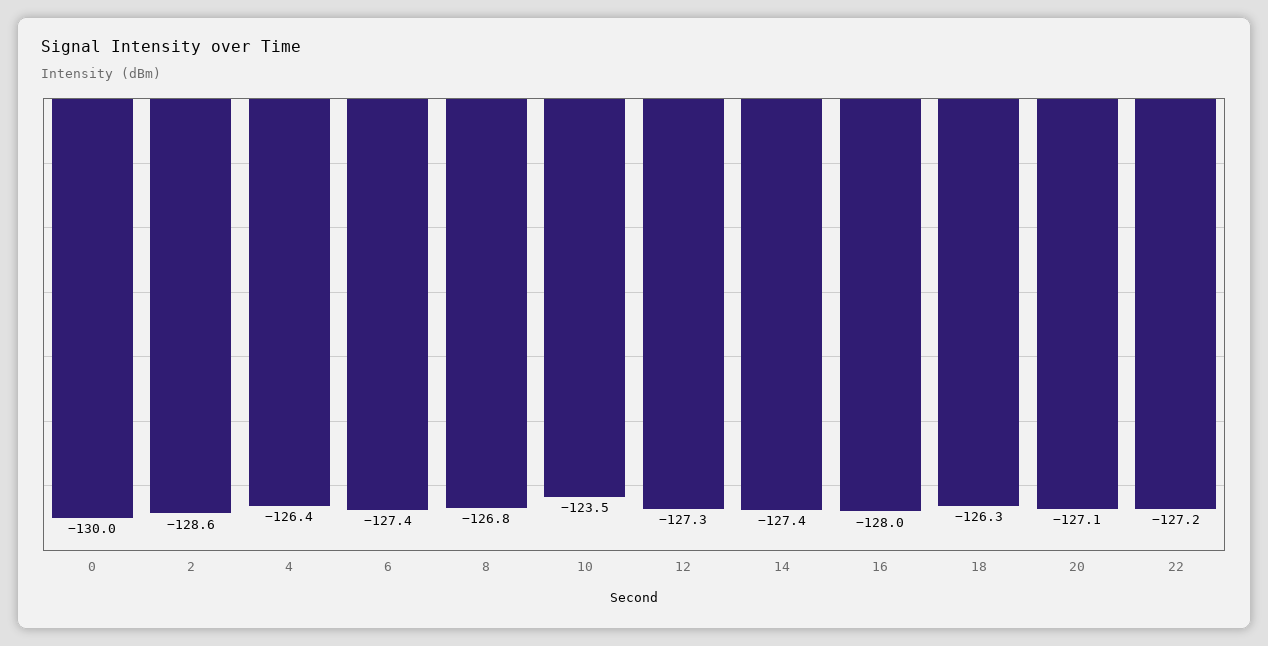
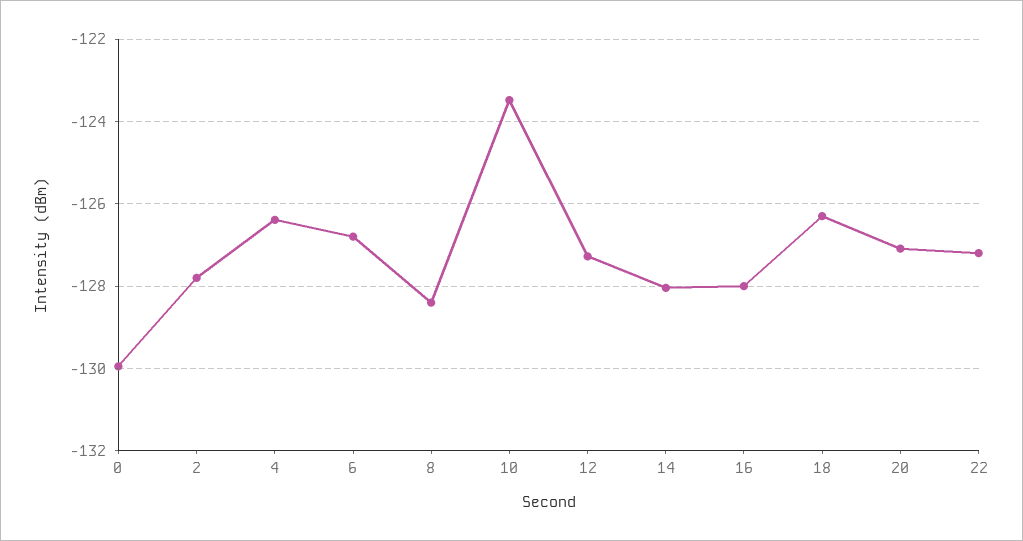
2: -128.6 -> -127.8
6: -127.4 -> -126.8
8: -126.8 -> -128.4
14: -127.4 -> -128

